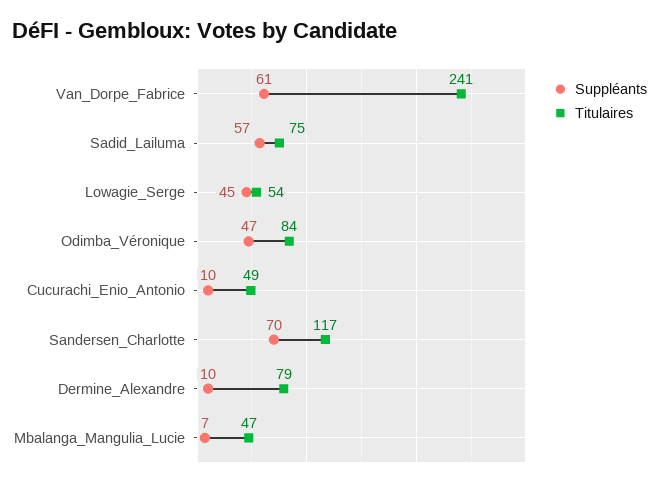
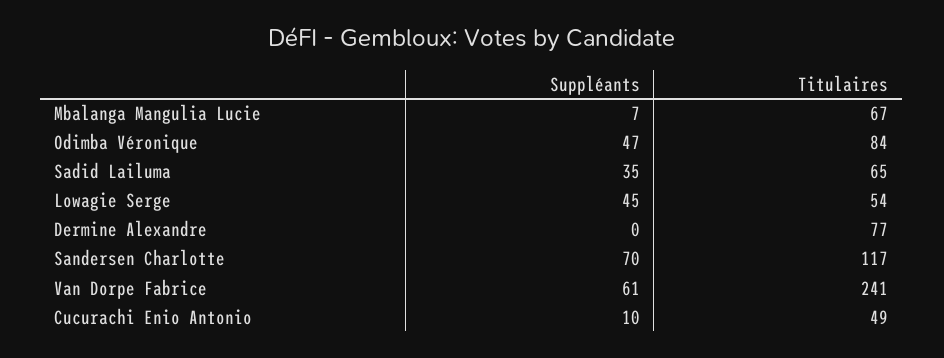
Suppléants, Sadid_Lailuma: 57 -> 35
Titulaires, Sadid_Lailuma: 75 -> 65
Suppléants, Dermine_Alexandre: 10 -> 0
Titulaires, Dermine_Alexandre: 79 -> 77
Titulaires, Mbalanga_Mangulia_Lucie: 47 -> 67

